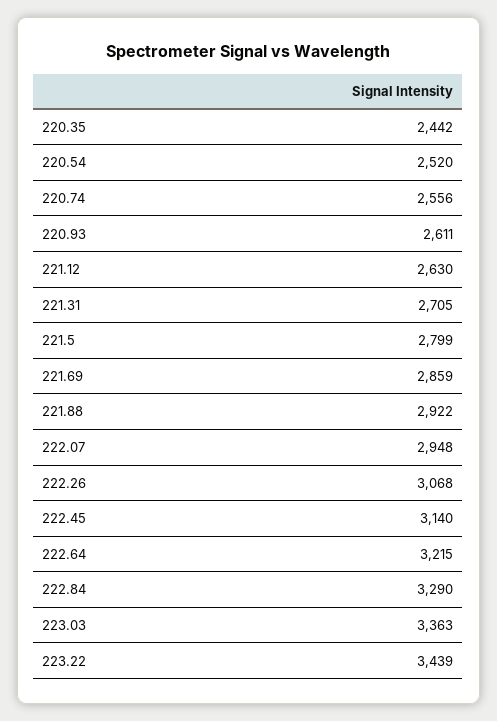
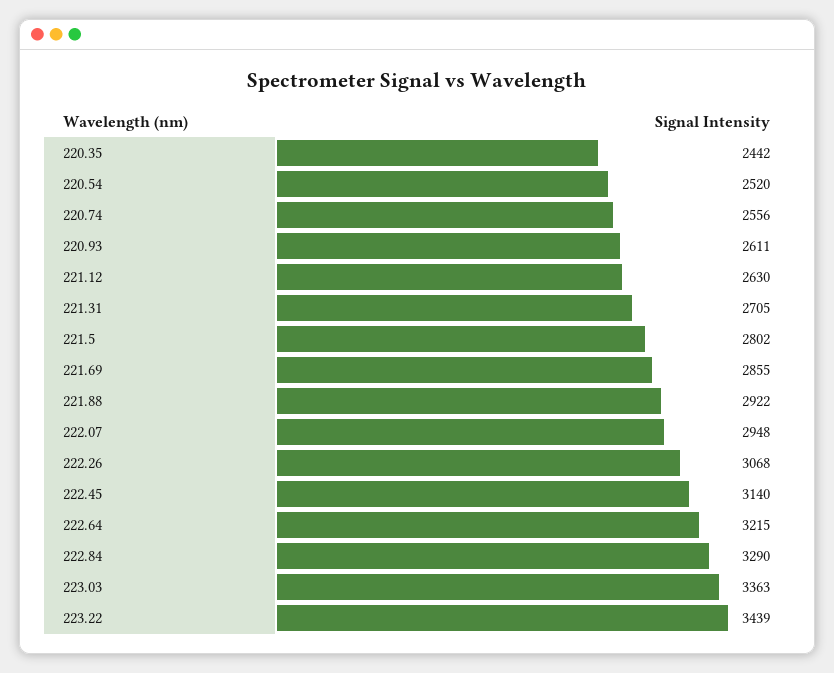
221.5: 2799 -> 2802
221.69: 2859 -> 2855

